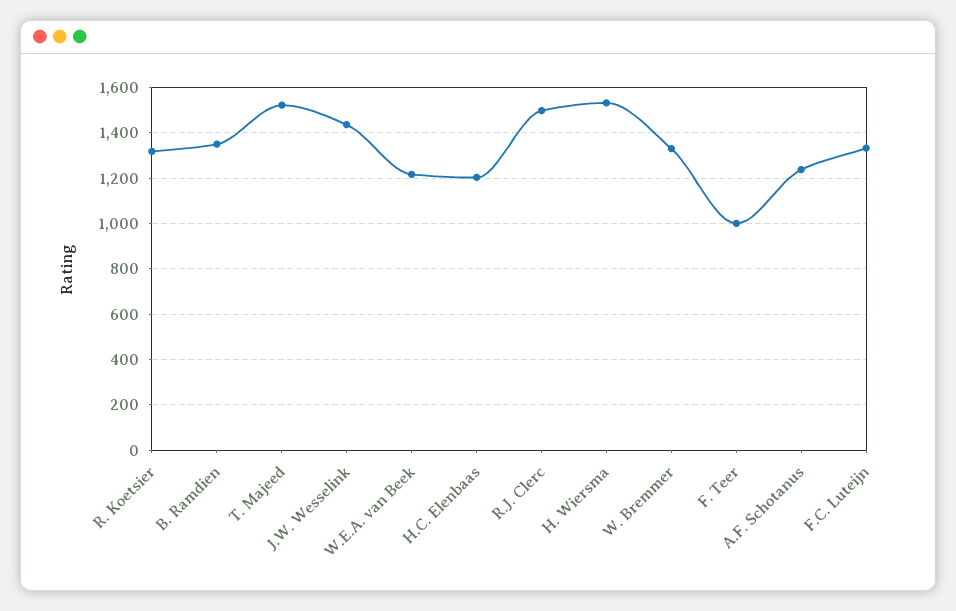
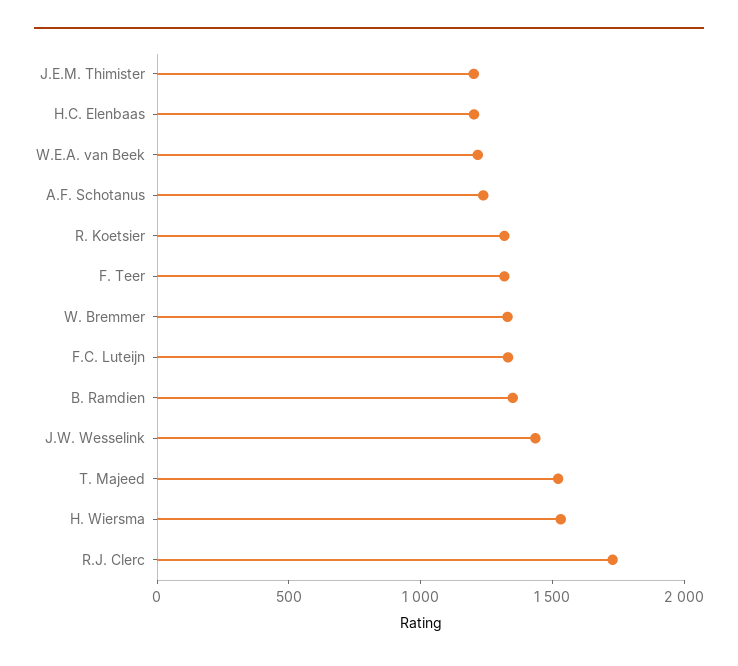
R.J. Clerc: 1500 -> 1700
F. Teer: 1000 -> 1300
J.E.M. Thimister: none -> 1200

